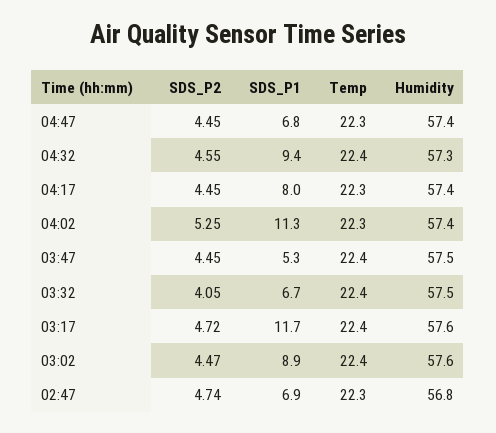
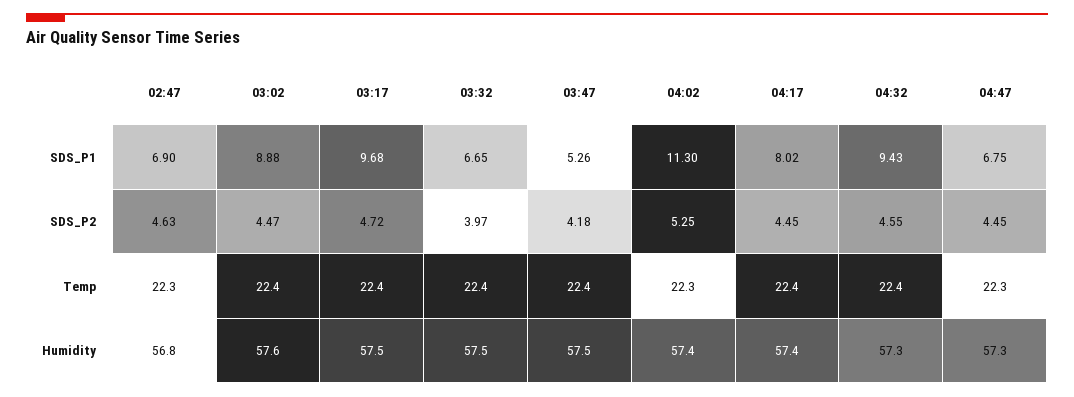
Humidity, 04:47: 57.4 -> 57.3
Temp, 04:17: 22.3 -> 22.4
SDS_P2, 03:47: 4.45 -> 4.18
SDS_P2, 03:32: 4.05 -> 3.97
SDS_P1, 03:17: 11.7 -> 9.68
Humidity, 03:17: 57.6 -> 57.5
SDS_P2, 02:47: 4.74 -> 4.63

